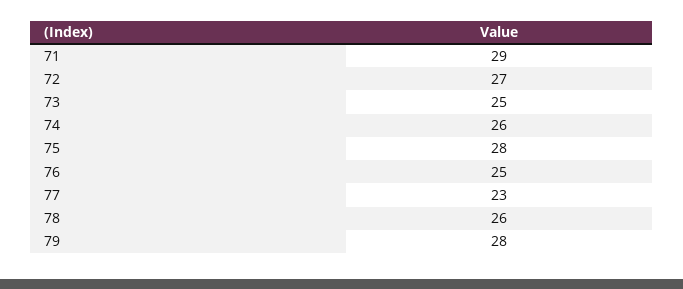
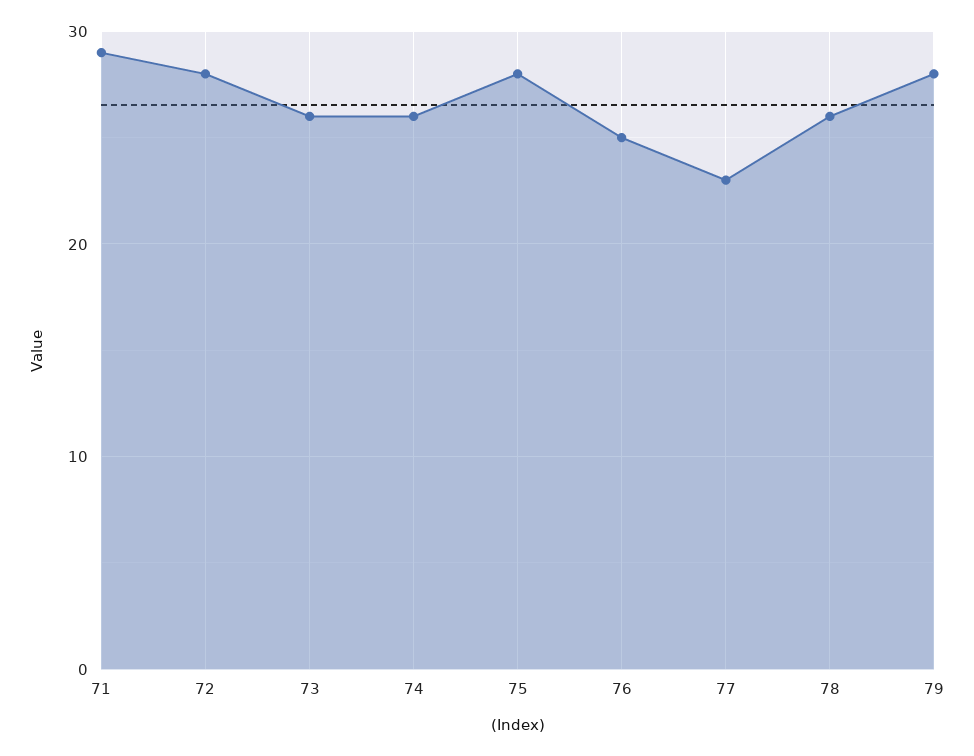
72: 27 -> 28
73: 25 -> 26

